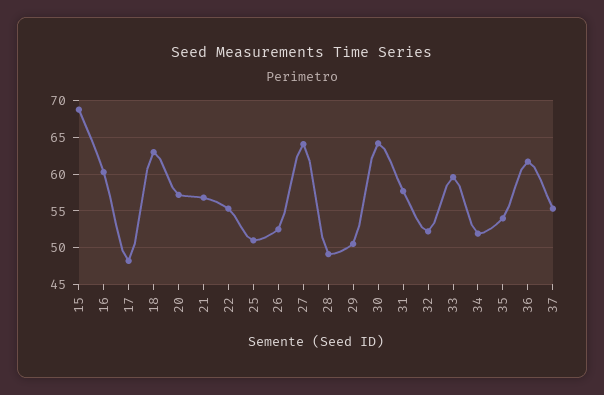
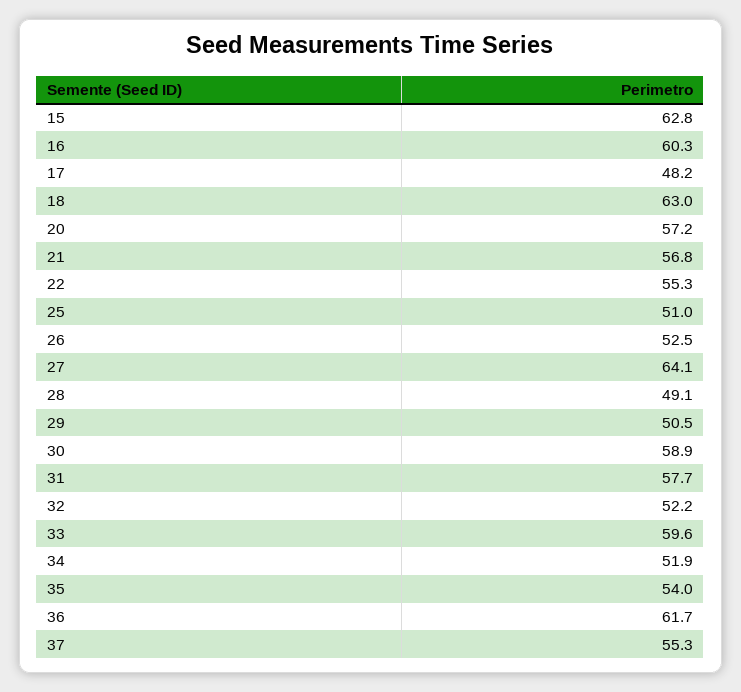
15: 69 -> 62.8
30: 64 -> 58.9

